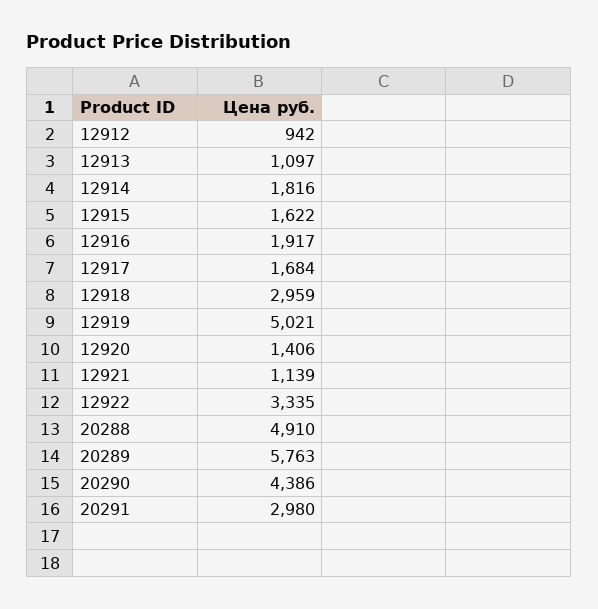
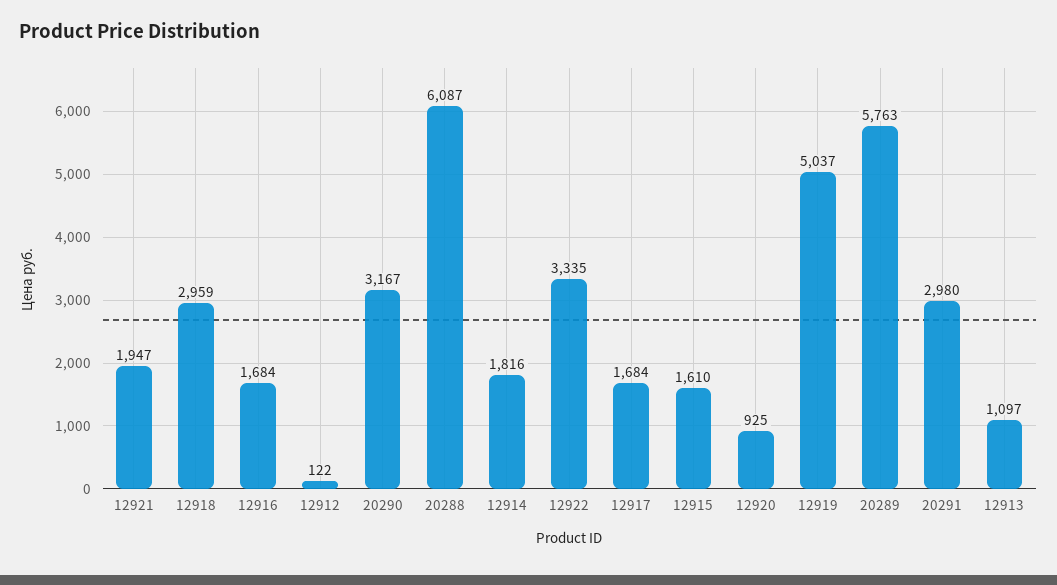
12912: 942 -> 122
12915: 1622 -> 1610
12916: 1917 -> 1684
12919: 5021 -> 5037
12920: 1406 -> 925
12921: 1139 -> 1947
20288: 4910 -> 6087
20290: 4386 -> 3167

